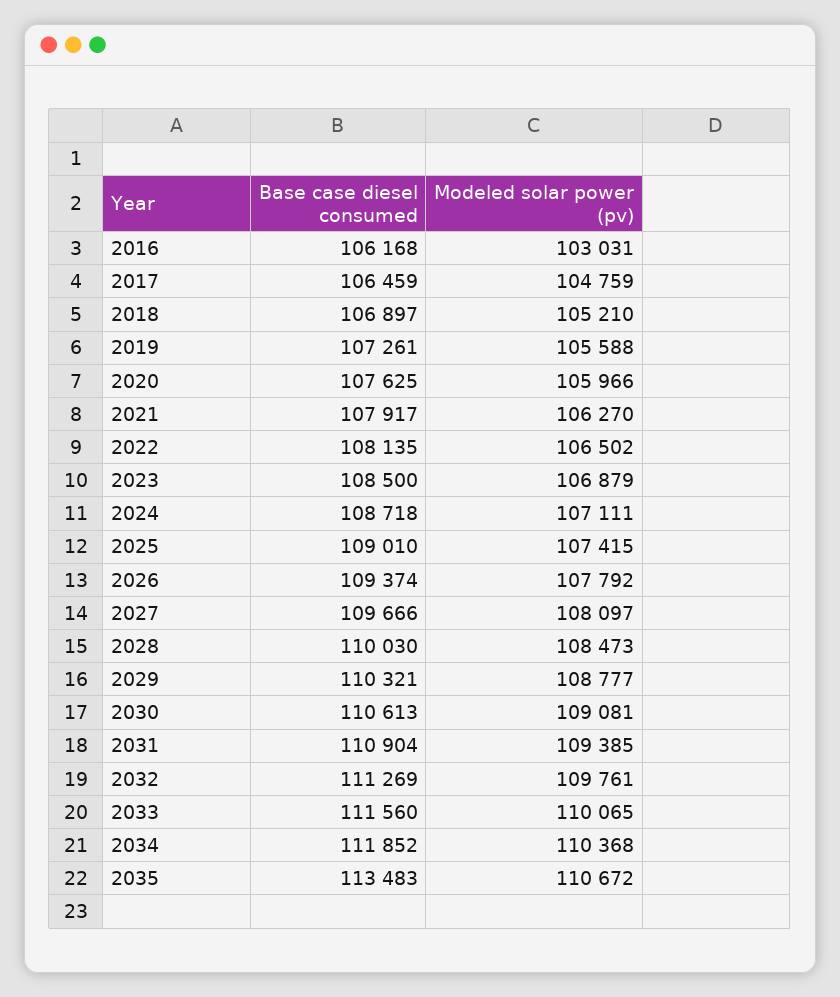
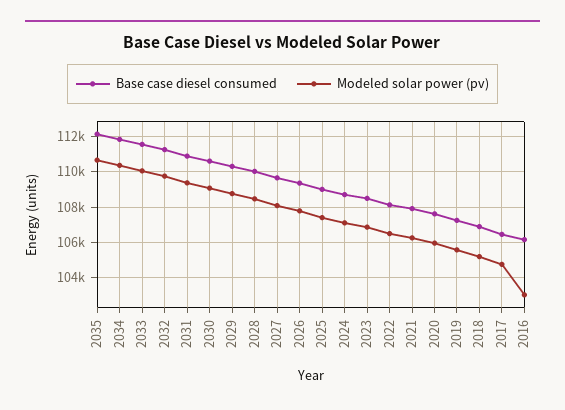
Base case diesel consumed, 2035: 113483 -> 112000

